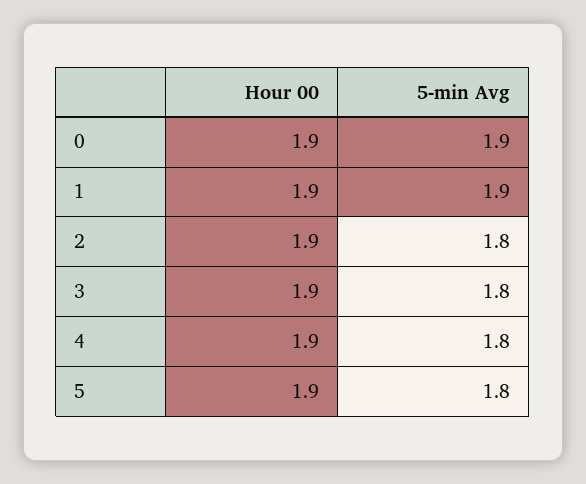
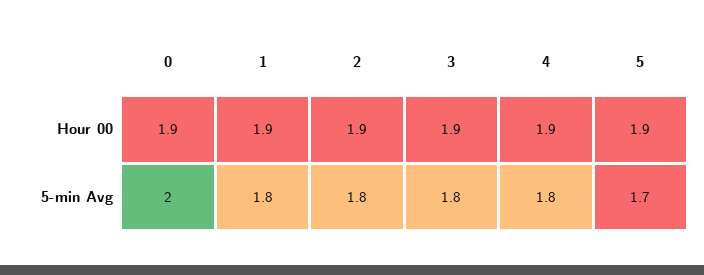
5-min Avg, 0: 1.9 -> 2
5-min Avg, 1: 1.9 -> 1.8
5-min Avg, 5: 1.8 -> 1.7

